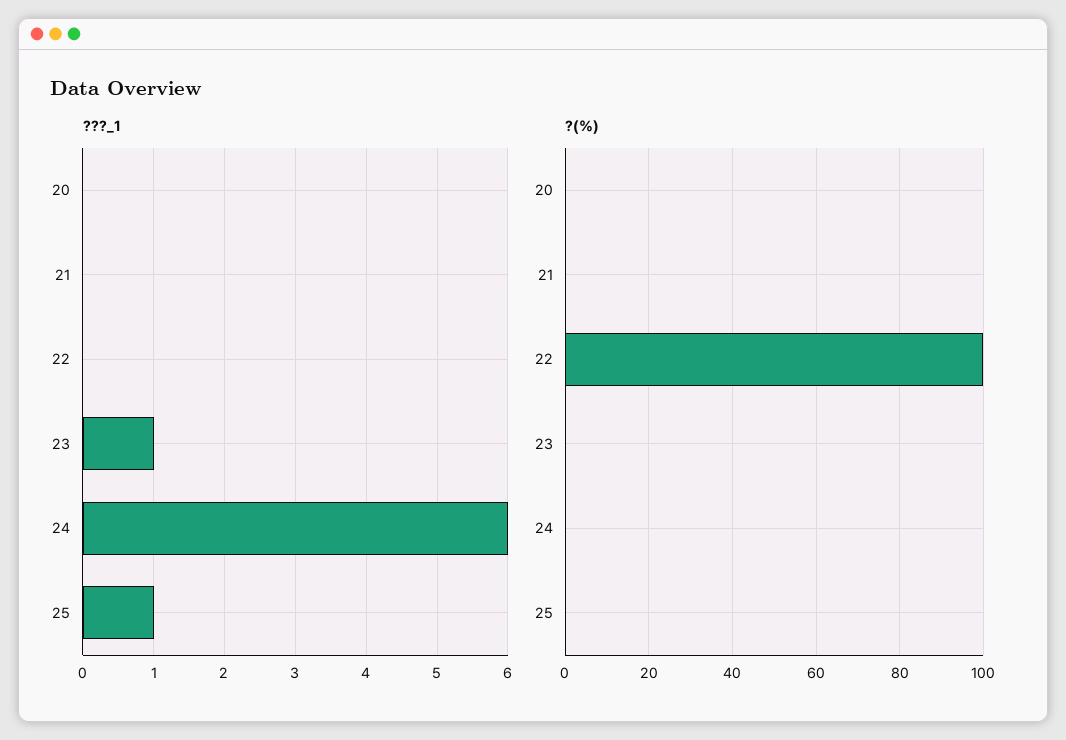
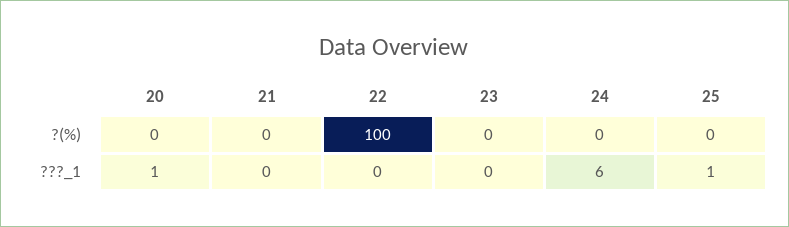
???_1, 20: 0 -> 1
???_1, 23: 1 -> 0

